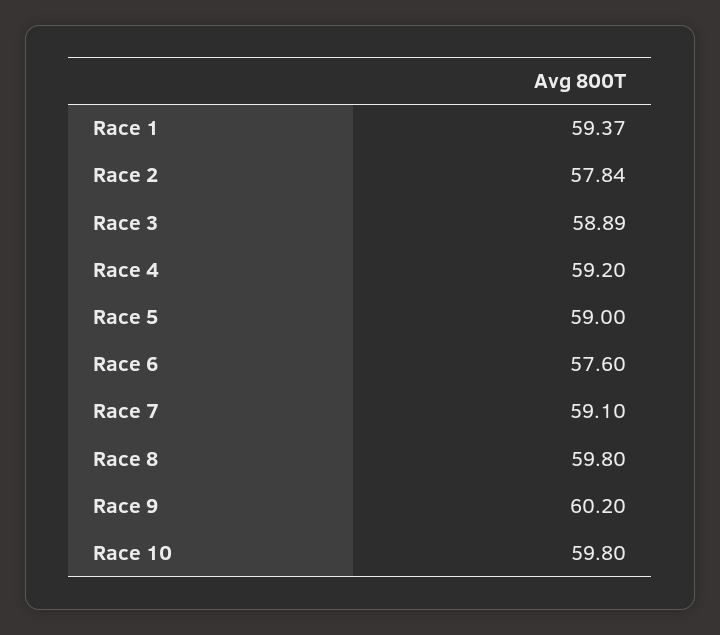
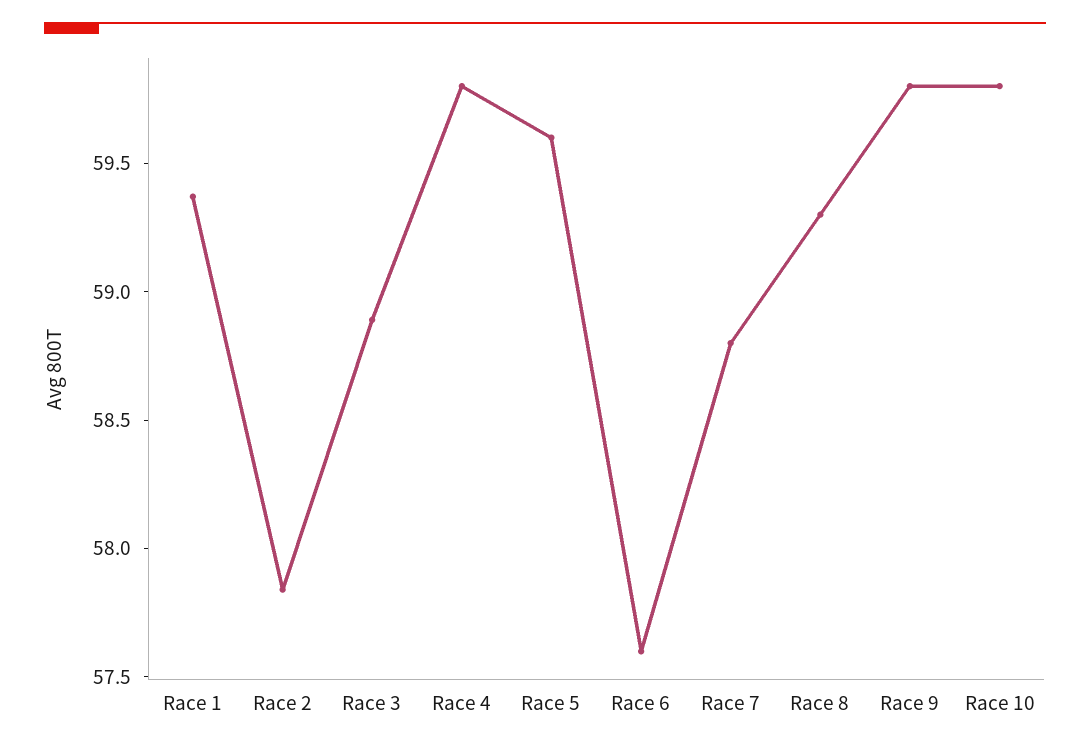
Race 4: 59.2 -> 59.8
Race 5: 59 -> 59.6
Race 7: 59.1 -> 58.8
Race 8: 59.8 -> 59.3
Race 9: 60.2 -> 59.8

